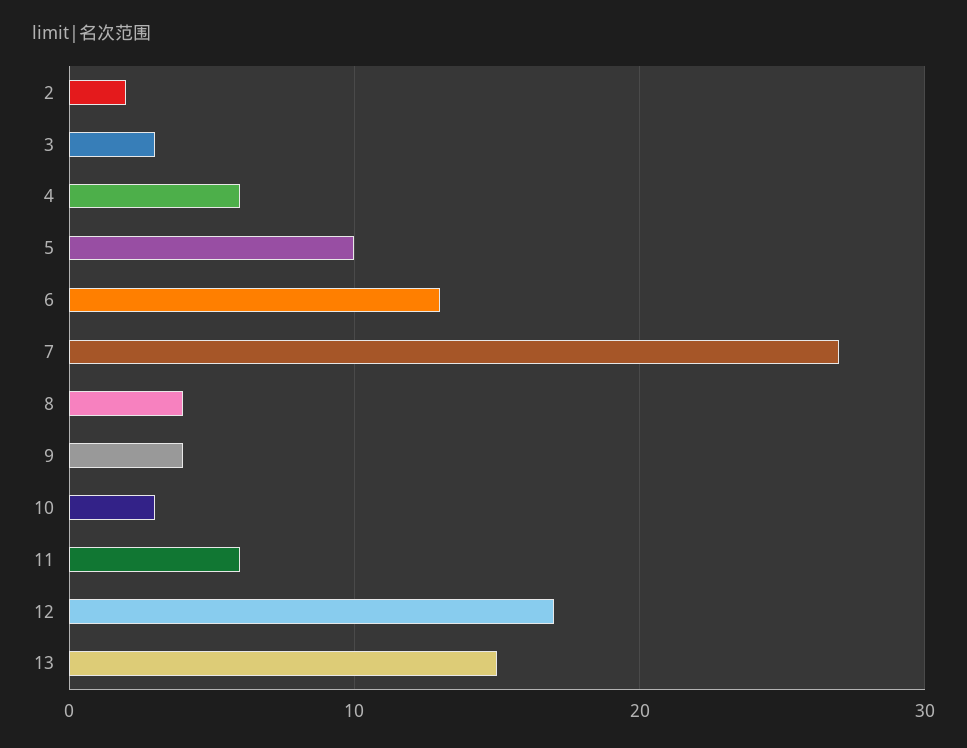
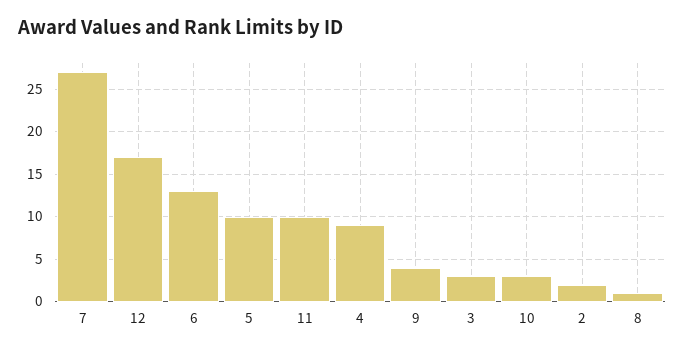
4: 6 -> 9
8: 4 -> 1
11: 6 -> 10
13: 15 -> none

